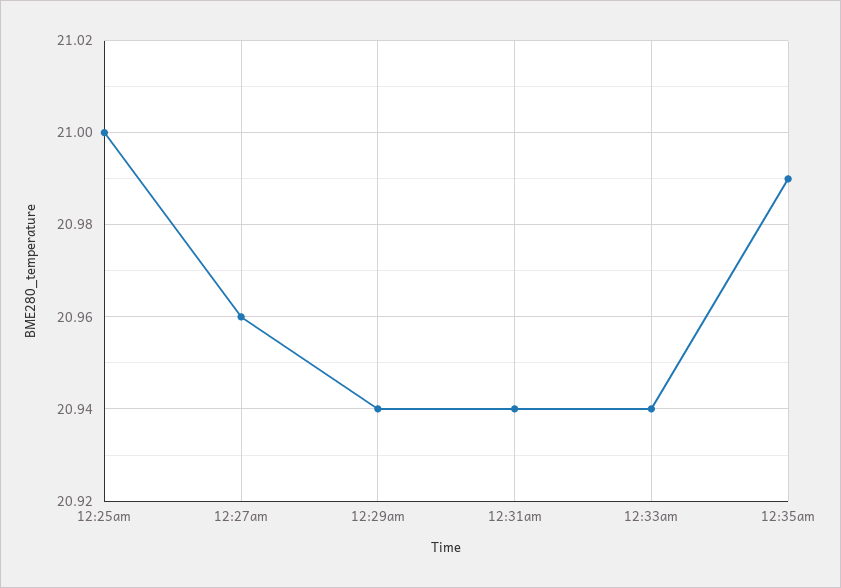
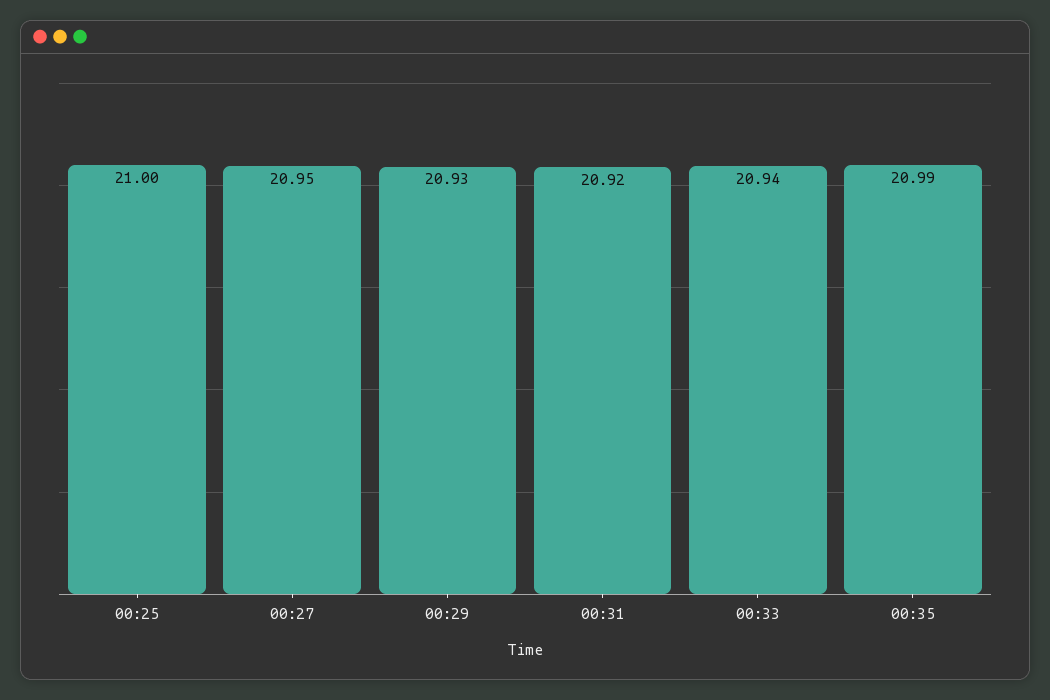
12:27am: 20.96 -> 20.95
12:29am: 20.94 -> 20.93
12:31am: 20.94 -> 20.92

